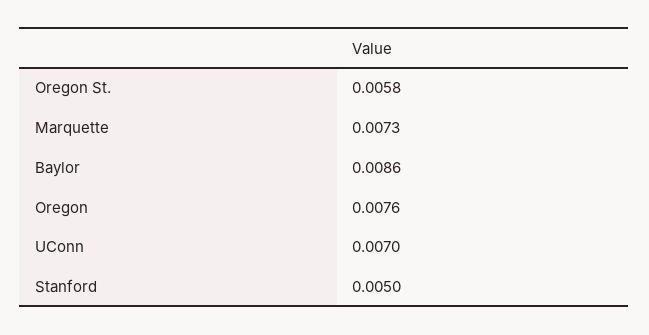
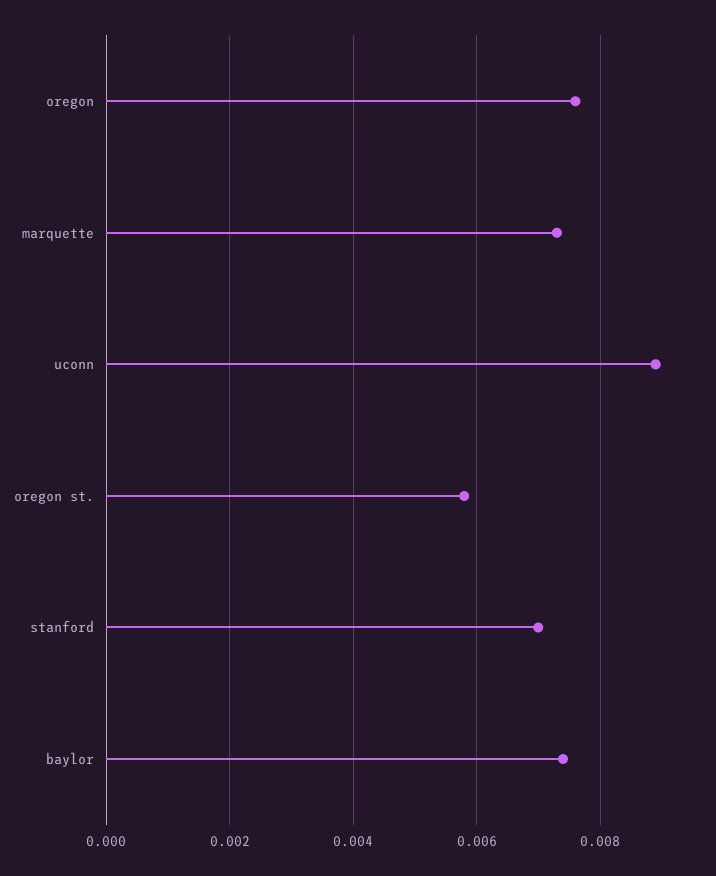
Baylor: 0.0086 -> 0.0075
UConn: 0.007 -> 0.009
Stanford: 0.005 -> 0.007

